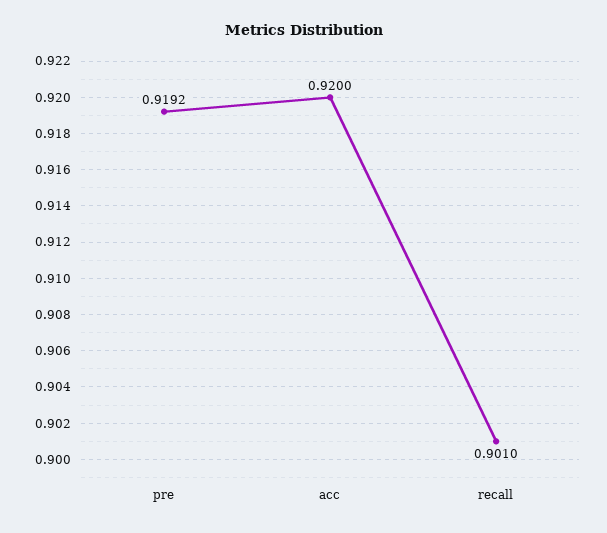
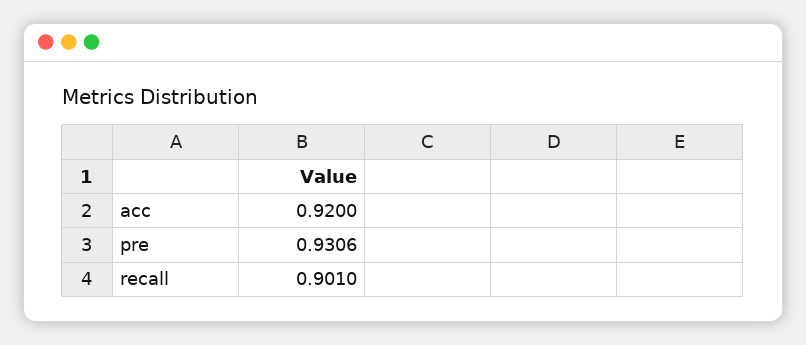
pre: 0.9192 -> 0.9306

